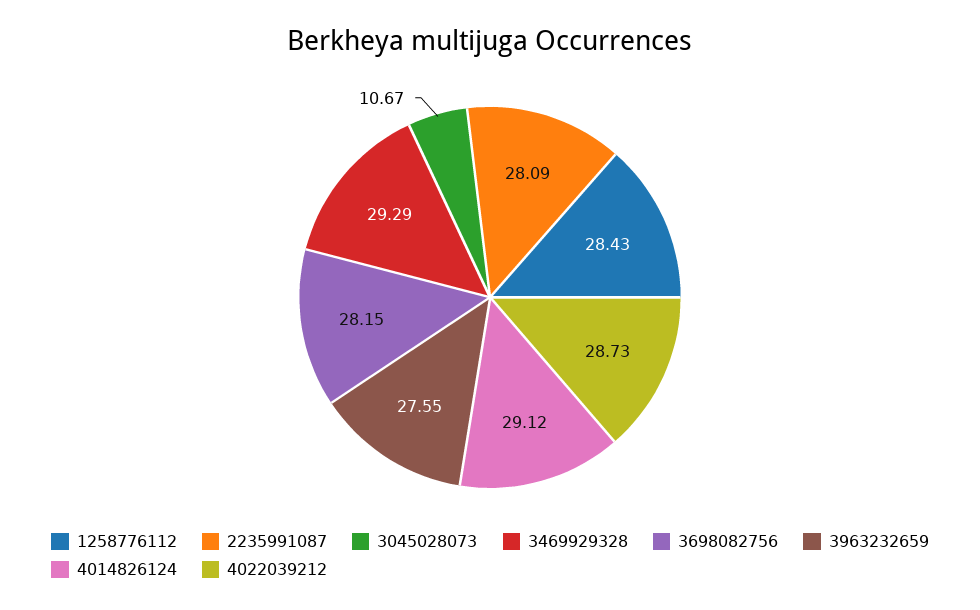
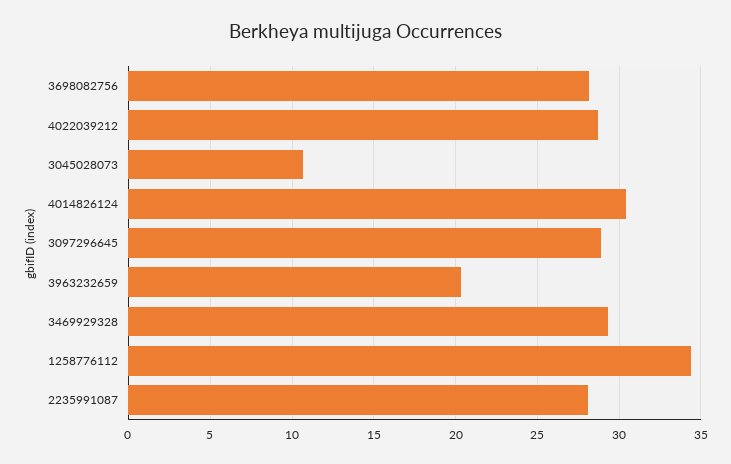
1258776112: 28.43 -> 34.5
3963232659: 27.55 -> 20.5
4014826124: 29.12 -> 30.5
3097296645: none -> 29

